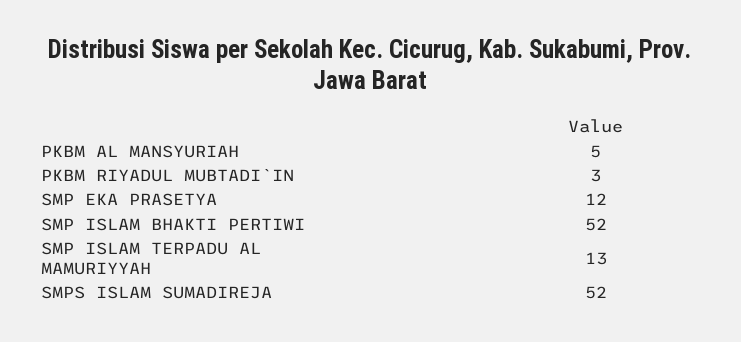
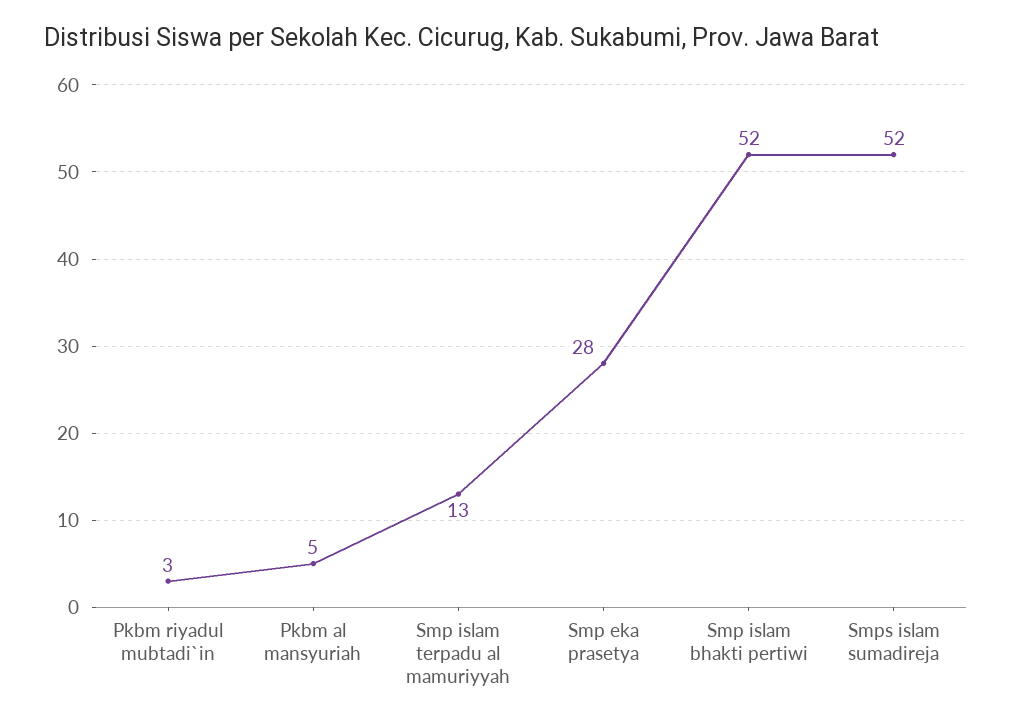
SMP EKA PRASETYA: 12 -> 28

